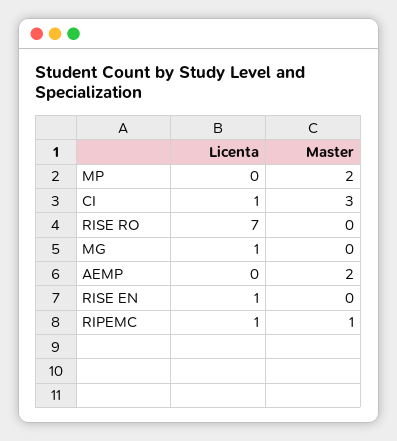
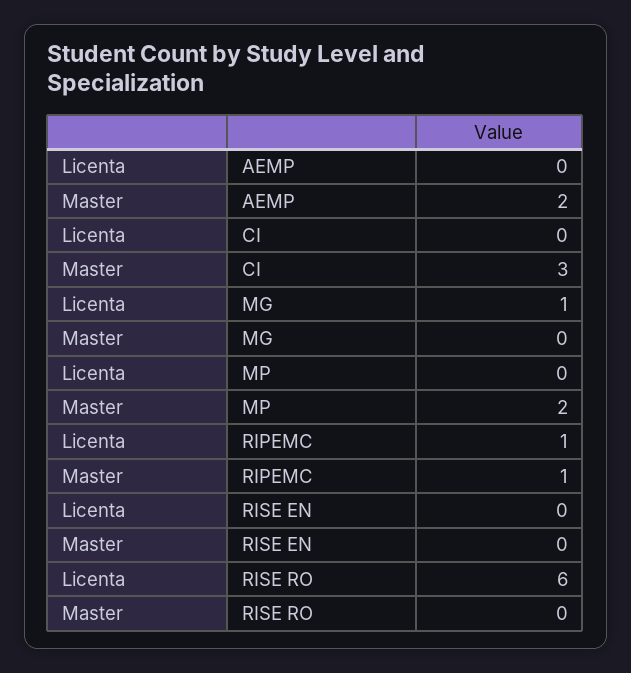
Licenta, CI: 1 -> 0
Licenta, RISE RO: 7 -> 6
Licenta, RISE EN: 1 -> 0

